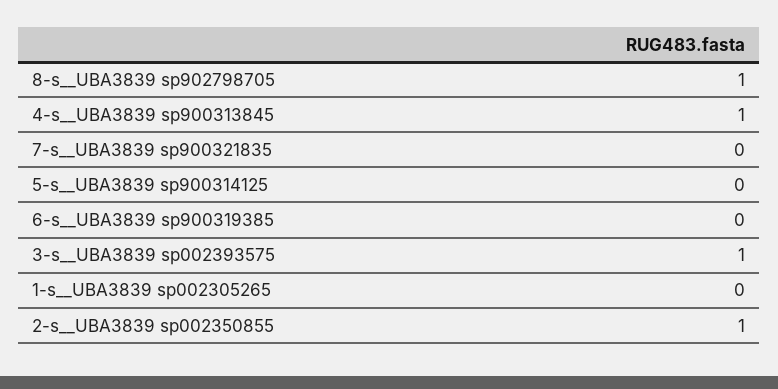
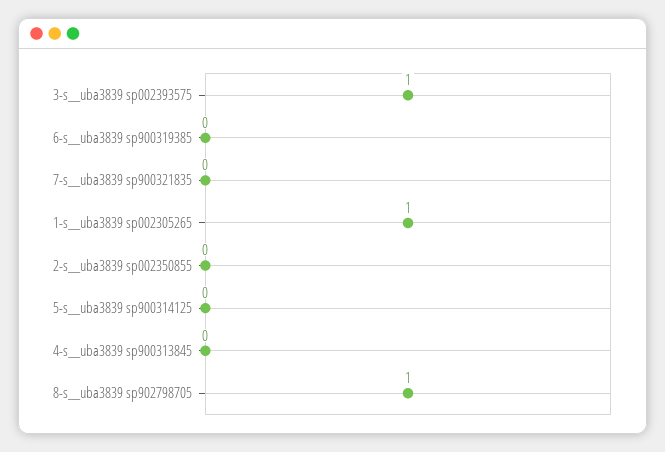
4-s__UBA3839 sp900313845: 1 -> 0
1-s__UBA3839 sp002305265: 0 -> 1
2-s__UBA3839 sp002350855: 1 -> 0

